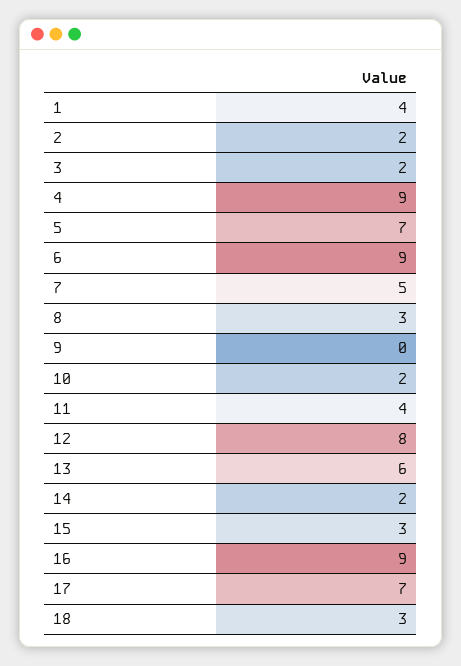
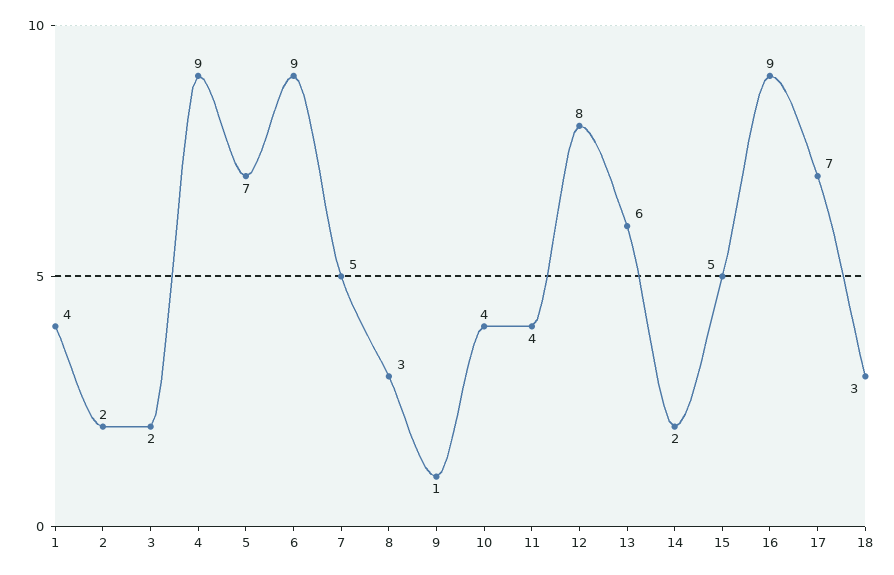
9: 0 -> 1
10: 2 -> 4
15: 3 -> 5

